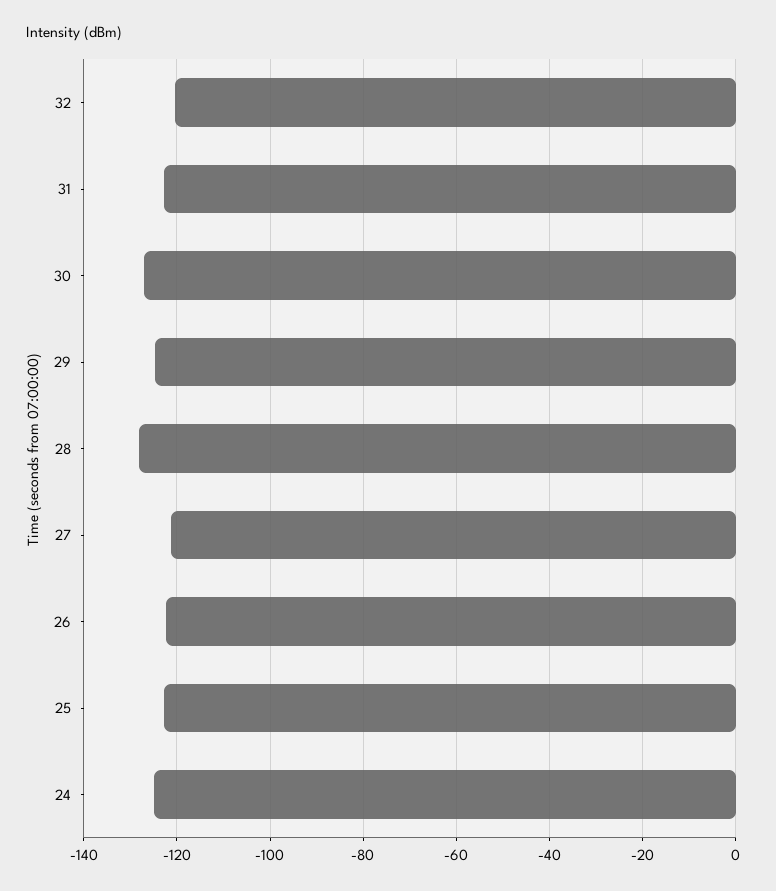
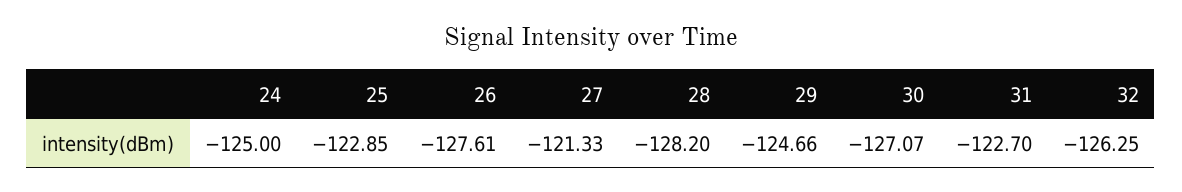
32: -120 -> -126.25
26: -122 -> -127.61

